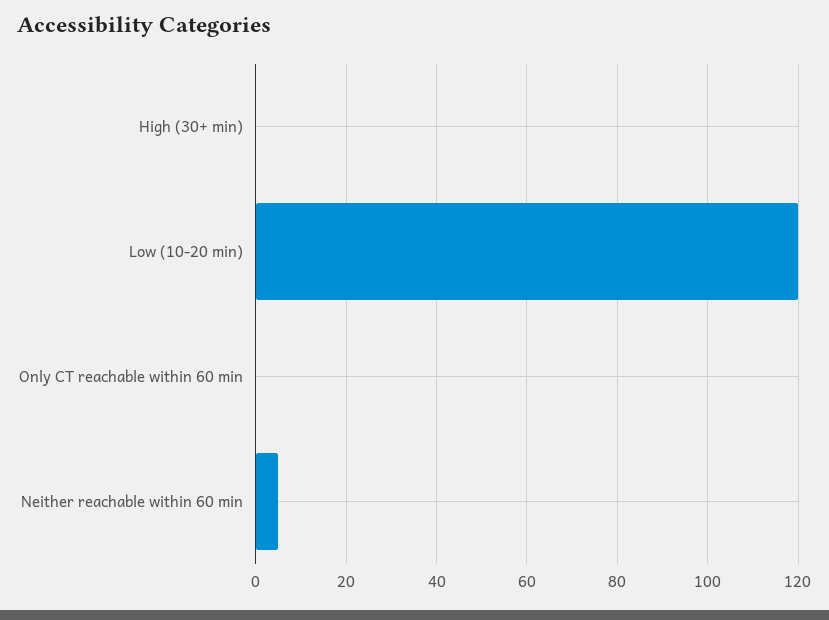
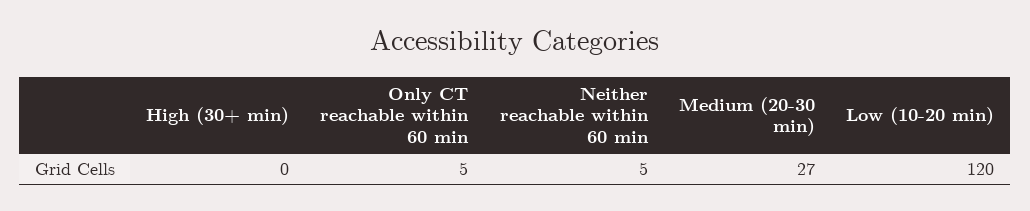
Only CT reachable within 60 min: 0 -> 5
Medium (20-30 min): none -> 27

